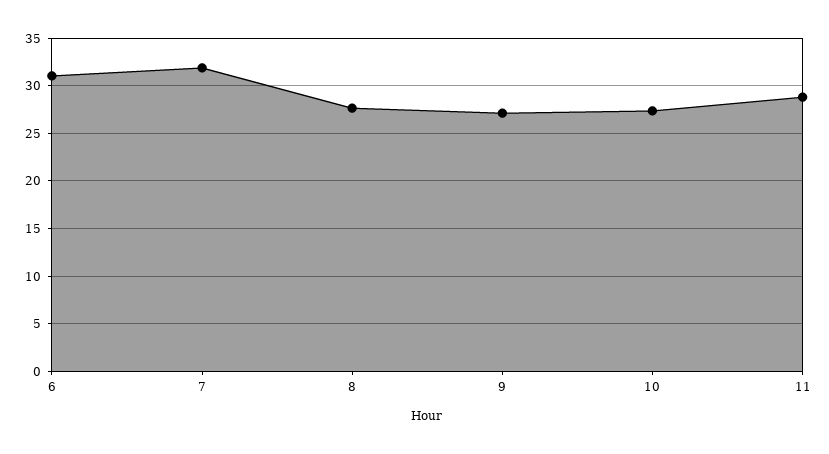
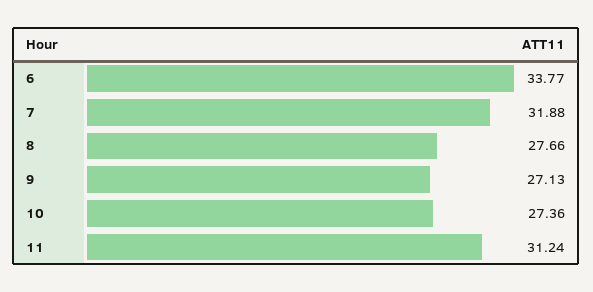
6: 31 -> 33.77
11: 29 -> 31.24

